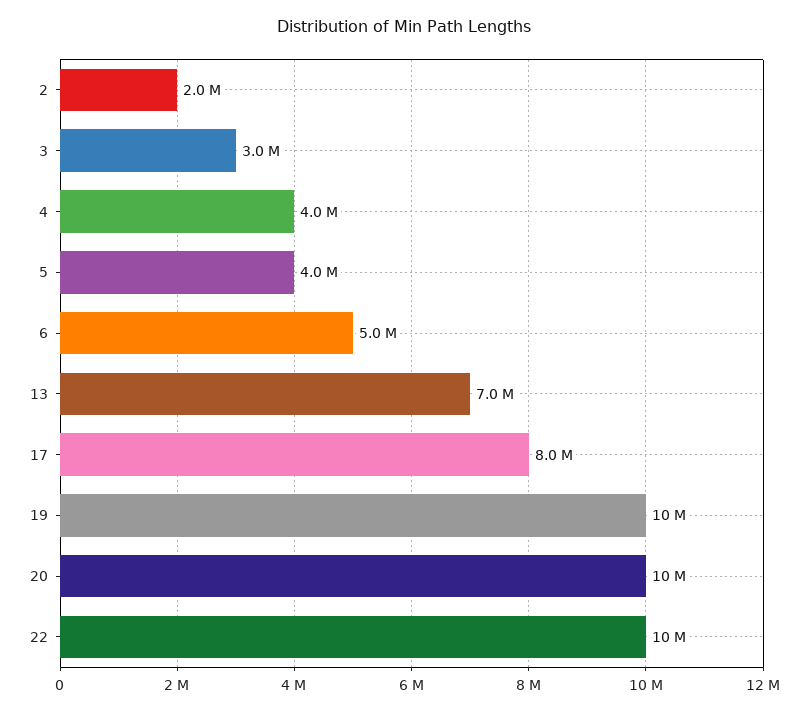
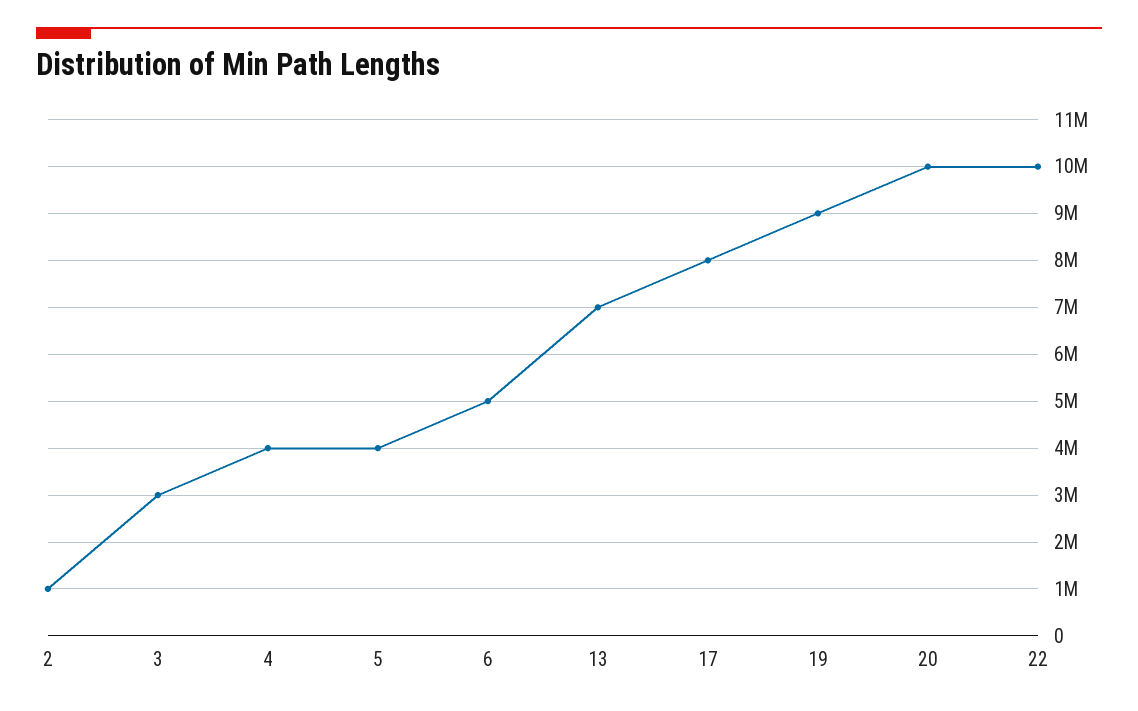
2: 2000000 -> 1000000
19: 10000000 -> 9000000

